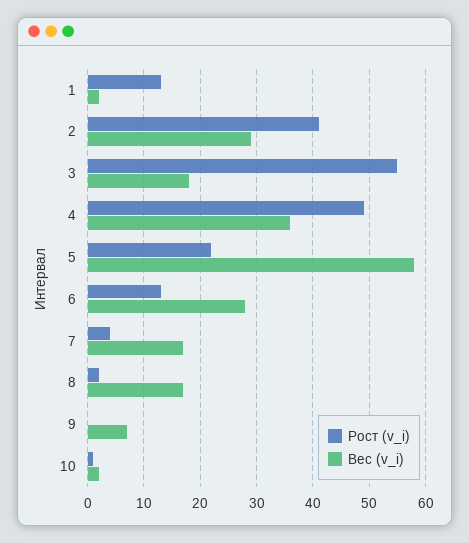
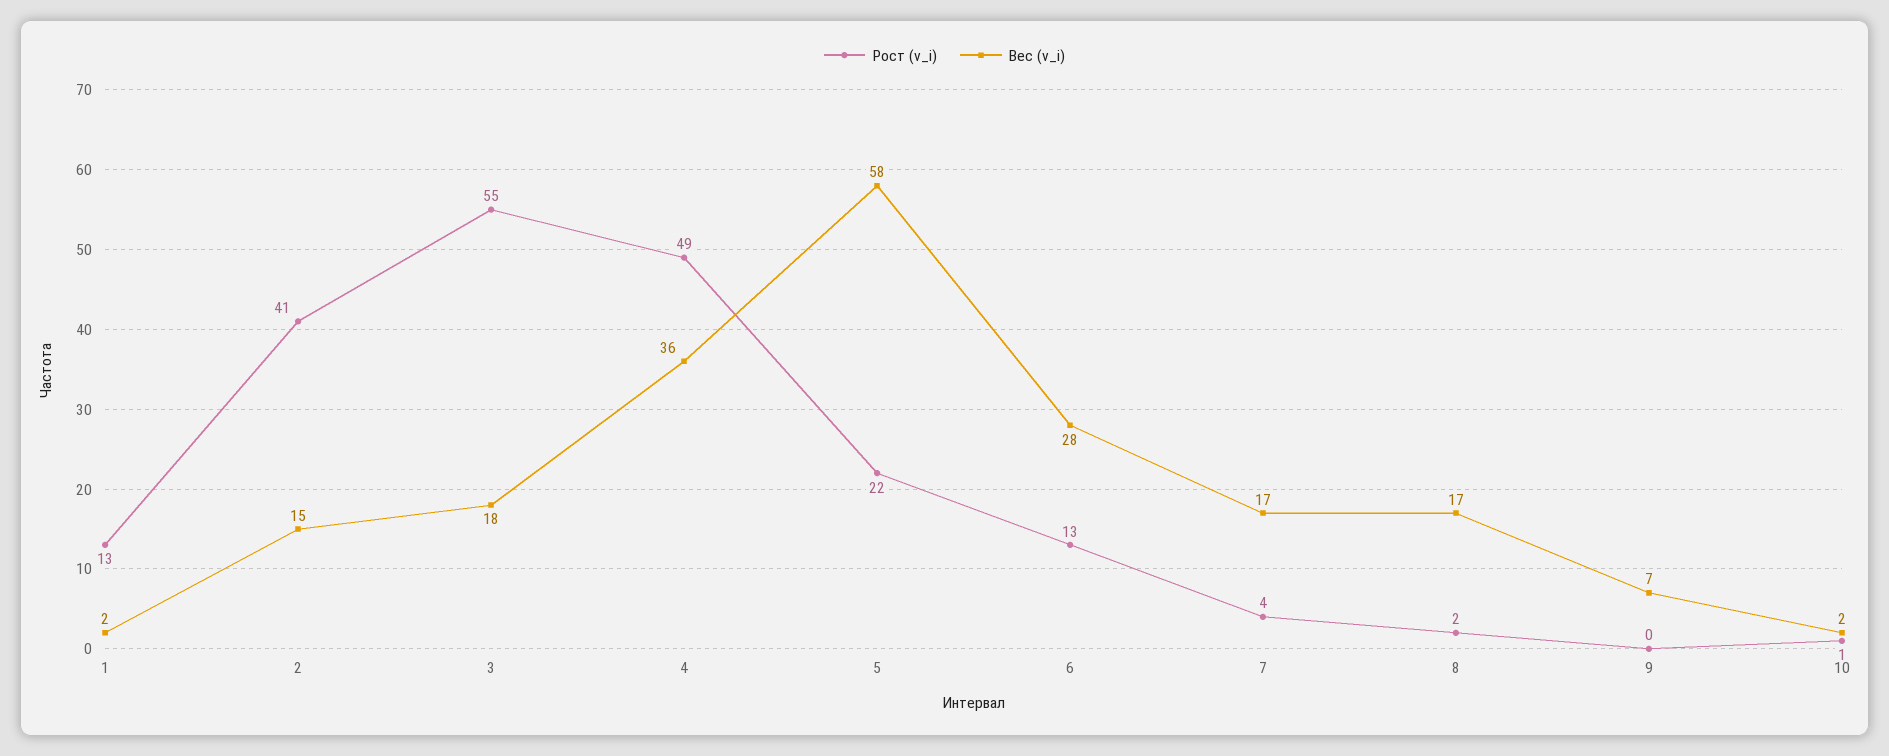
Вес (v_i), 2: 30 -> 15

